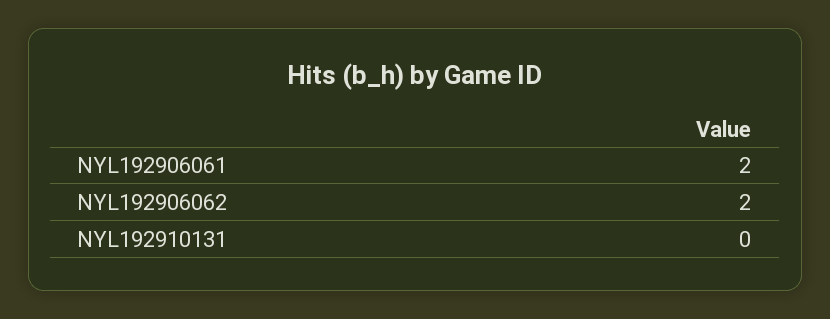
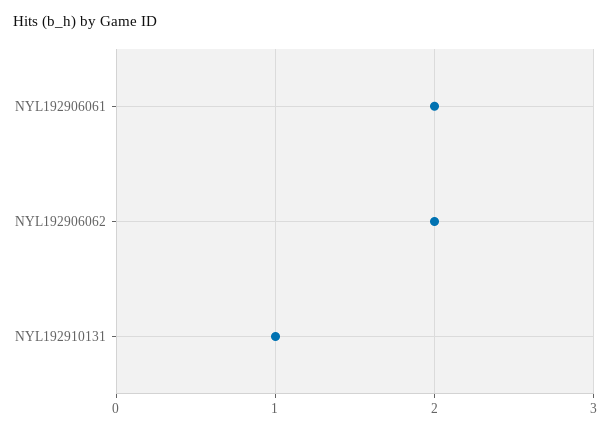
NYL192910131: 0 -> 1

